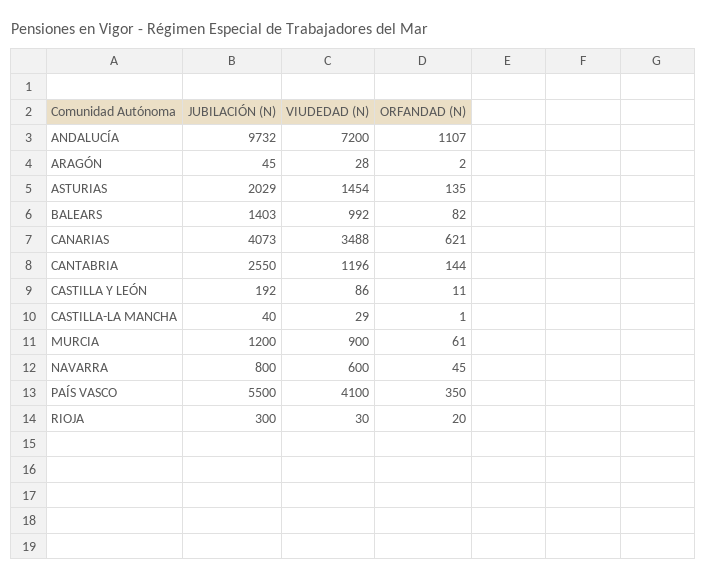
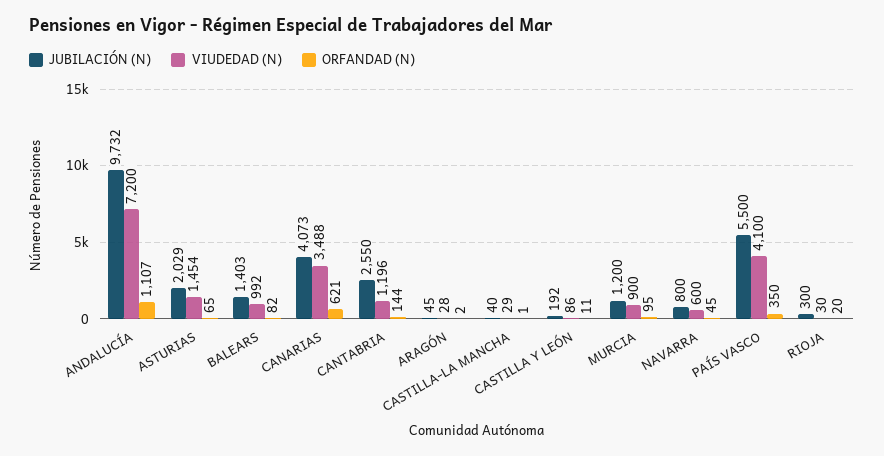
ORFANDAD (N), ASTURIAS: 135 -> 65
ORFANDAD (N), MURCIA: 61 -> 95

